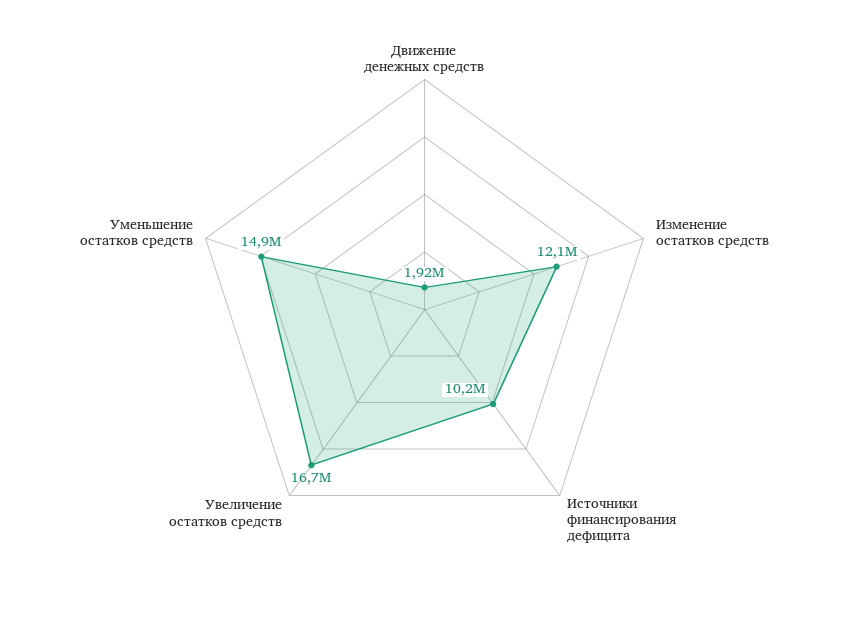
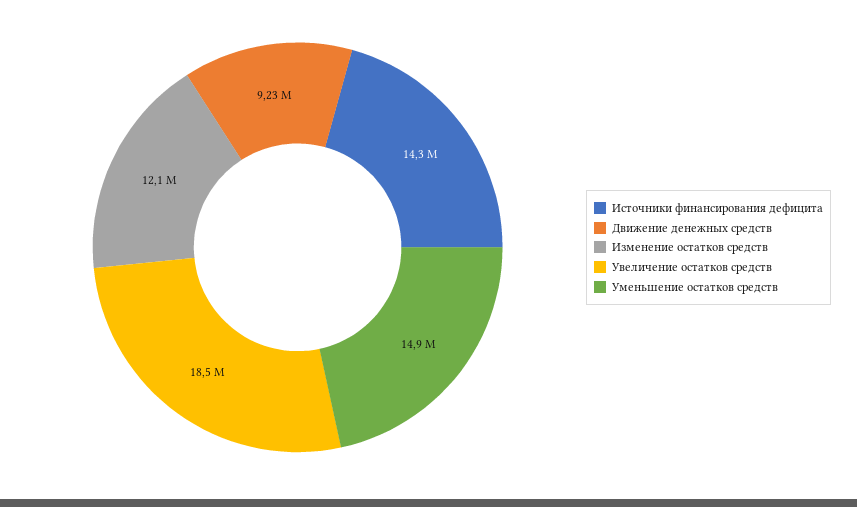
Движение денежных средств: 1920000 -> 9230000
Источники финансирования дефицита: 10200000 -> 14300000
Увеличение остатков средств: 16700000 -> 18500000

